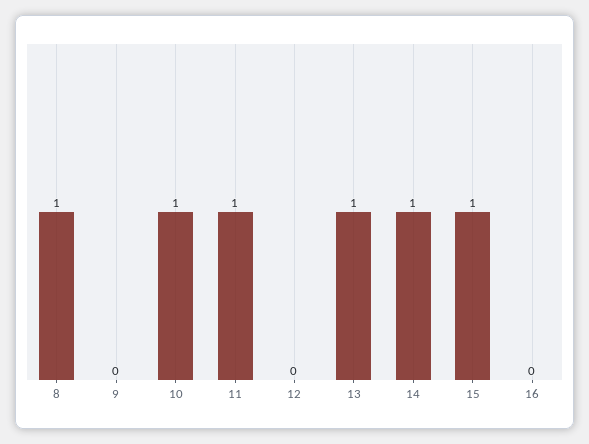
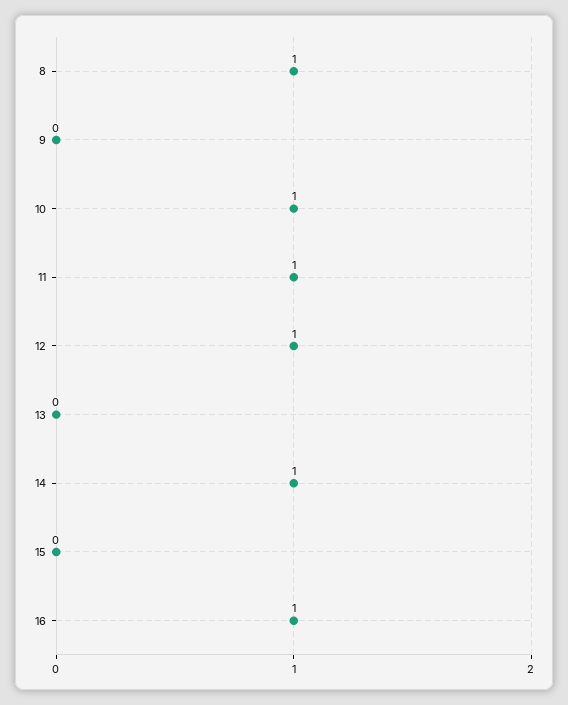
12: 0 -> 1
13: 1 -> 0
15: 1 -> 0
16: 0 -> 1

